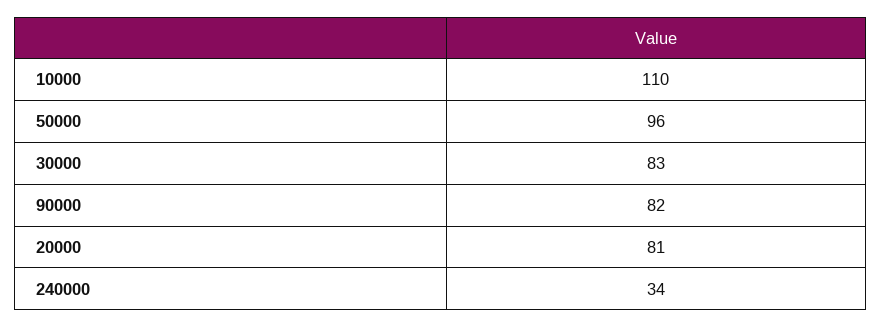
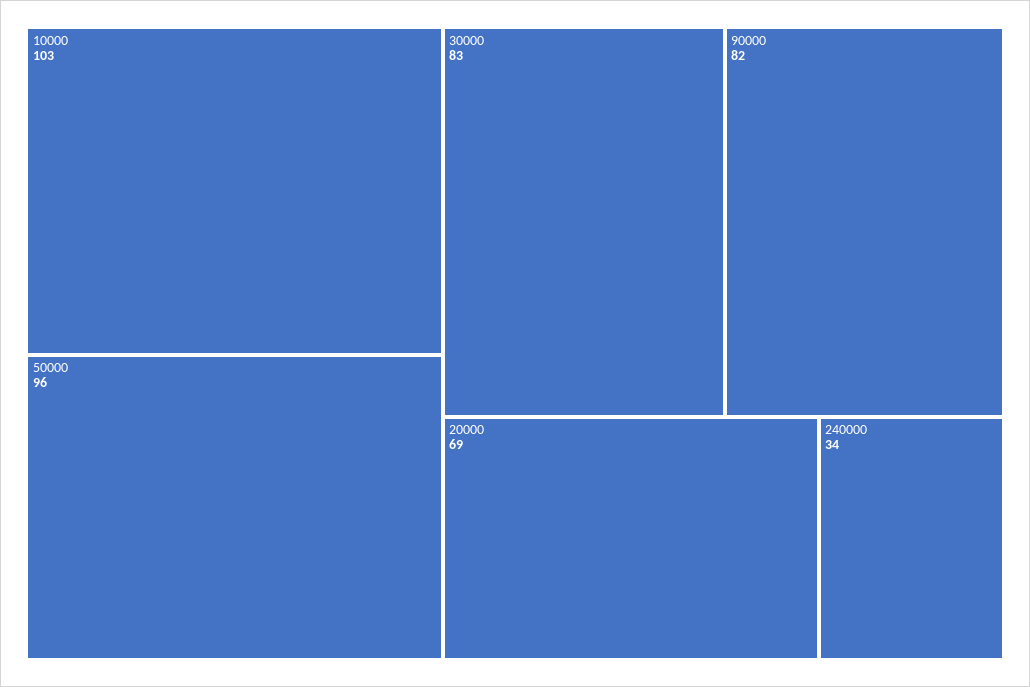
10000: 110 -> 103
20000: 81 -> 69

